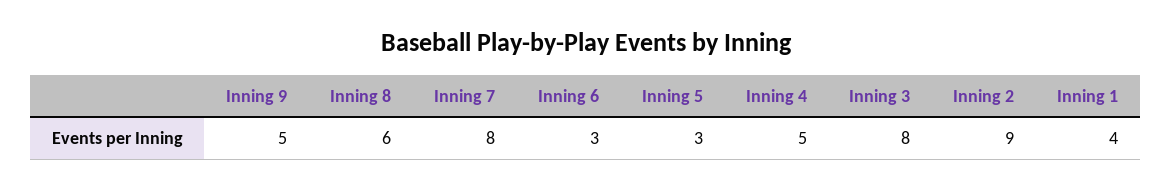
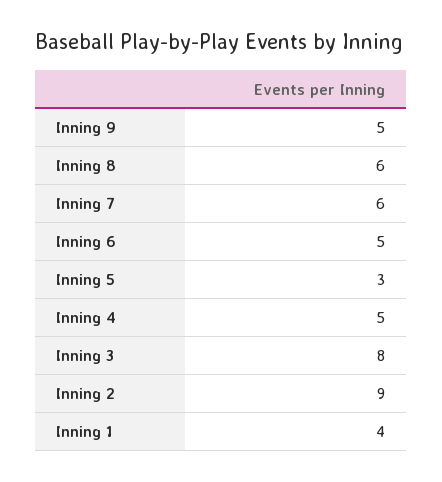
Inning 7: 8 -> 6
Inning 6: 3 -> 5

